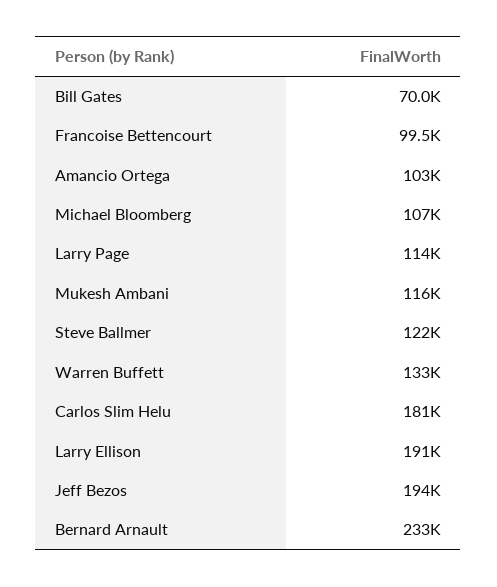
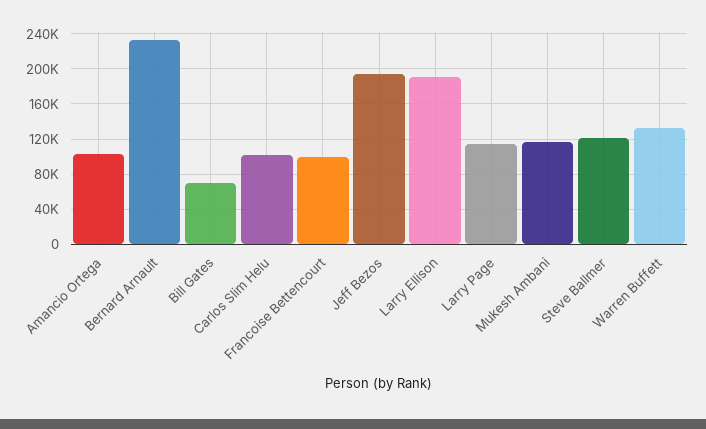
Michael Bloomberg: 107000 -> none
Carlos Slim Helu: 181000 -> 100000

